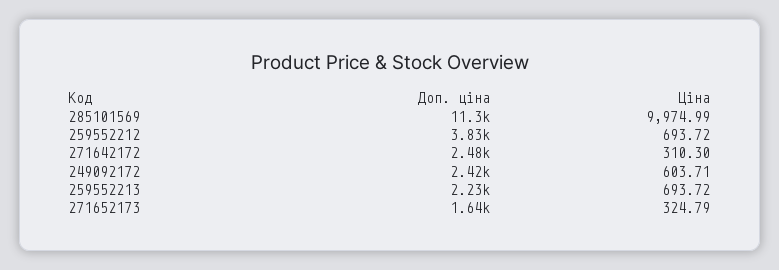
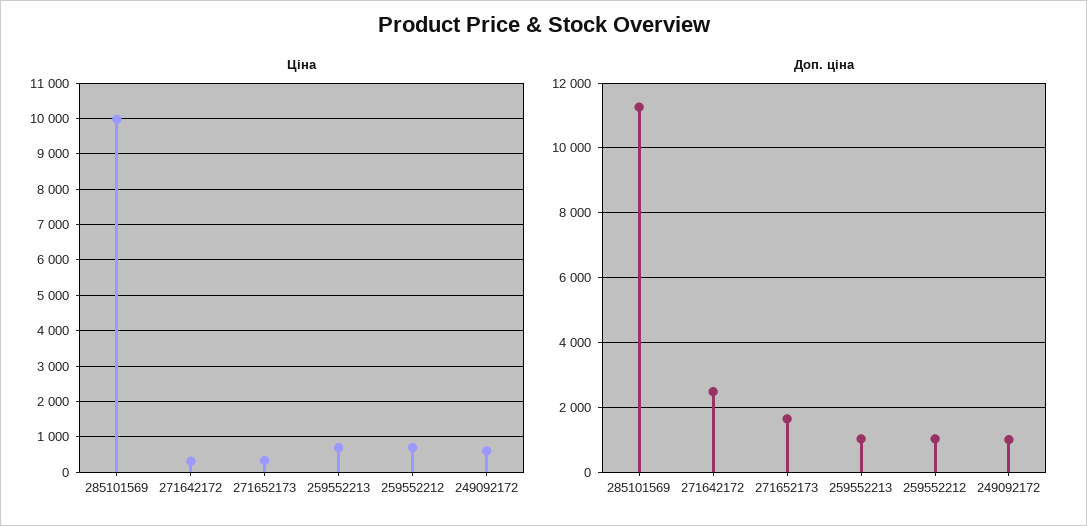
Доп. ціна, 259552212: 3830 -> 1000
Доп. ціна, 249092172: 2420 -> 1000
Доп. ціна, 259552213: 2230 -> 1000

